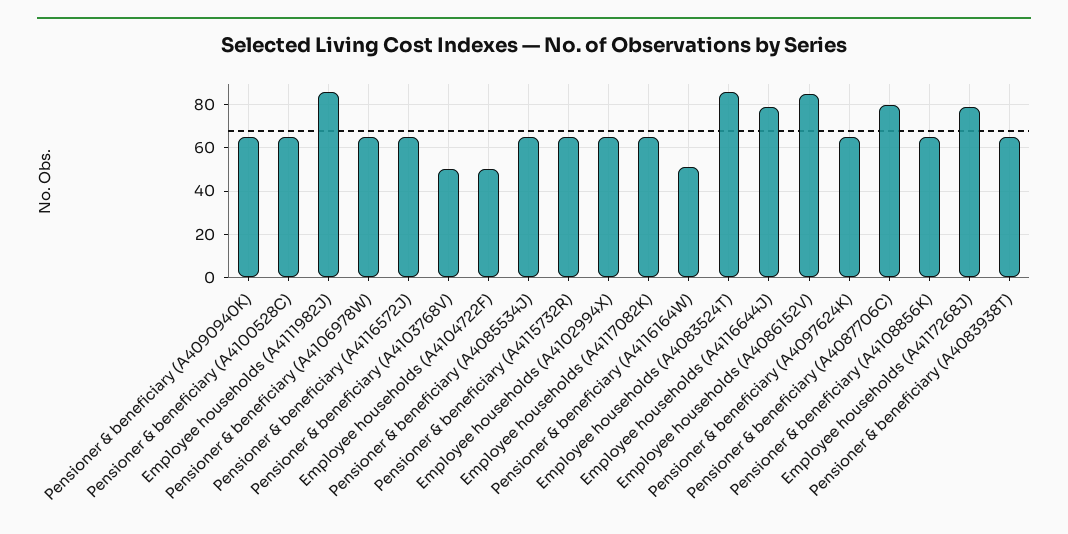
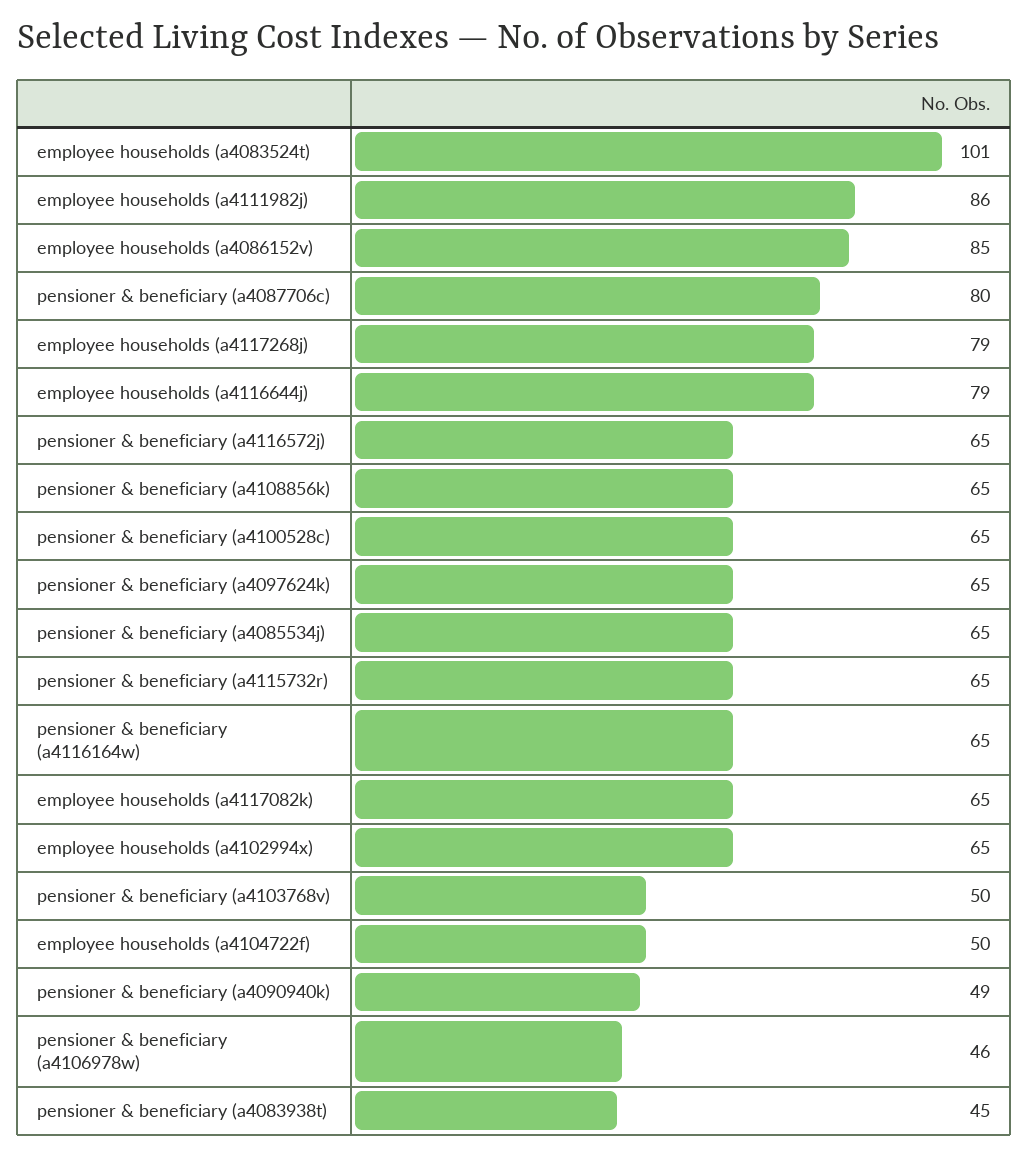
Pensioner & beneficiary (A4090940K): 65 -> 49
Pensioner & beneficiary (A4106978W): 65 -> 46
Pensioner & beneficiary (A4116164W): 50 -> 65
Employee households (A4083524T): 85 -> 101
Pensioner & beneficiary (A4083938T): 65 -> 45

